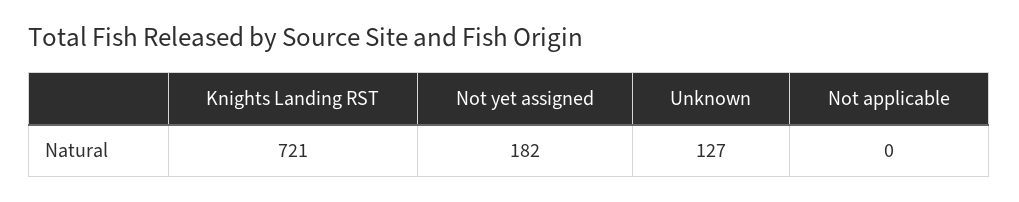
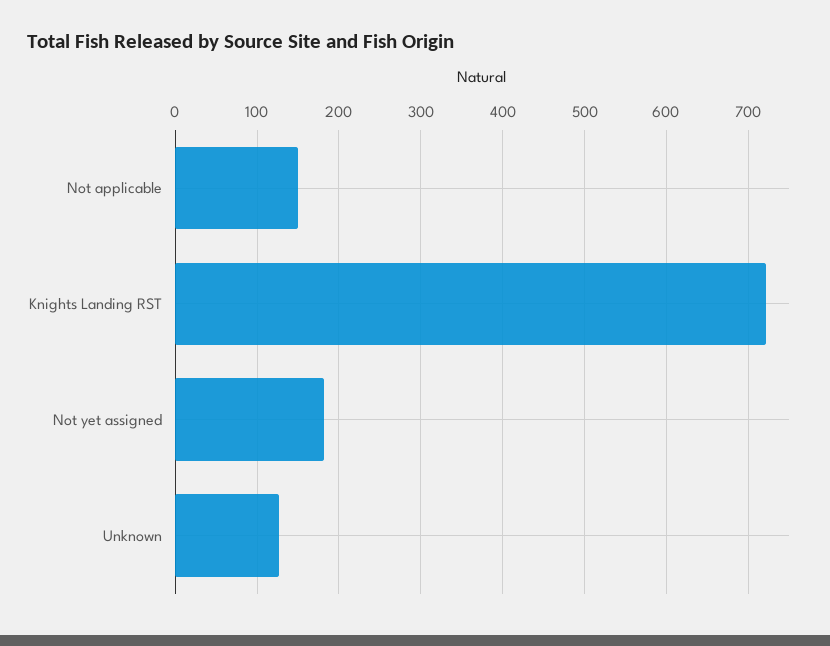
Not applicable: 0 -> 150

